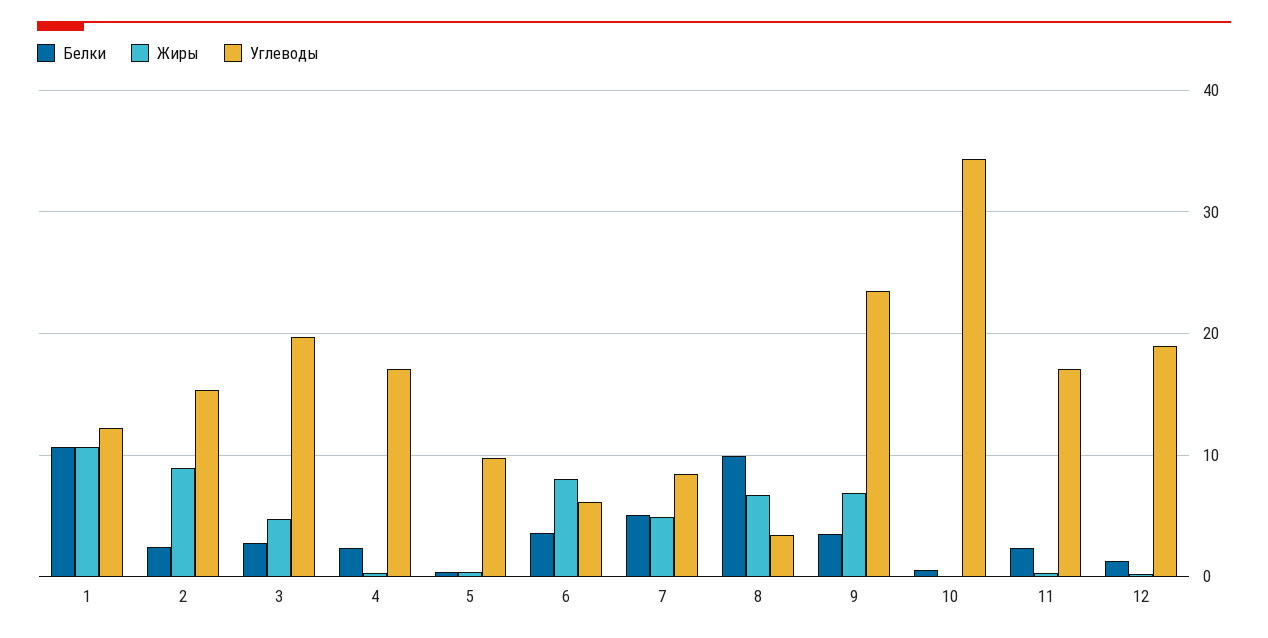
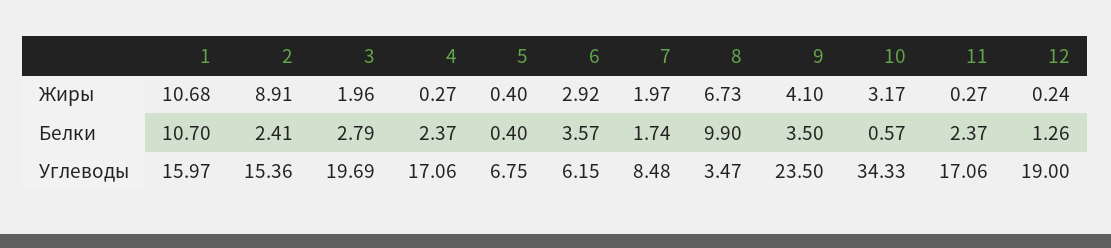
Углеводы, 1: 12 -> 15.97
Жиры, 3: 5 -> 1.96
Углеводы, 5: 10 -> 6.75
Жиры, 6: 8 -> 2.92
Белки, 7: 5 -> 1.74
Жиры, 7: 5 -> 1.97
Жиры, 9: 7 -> 4.1
Жиры, 10: 0 -> 3.17

